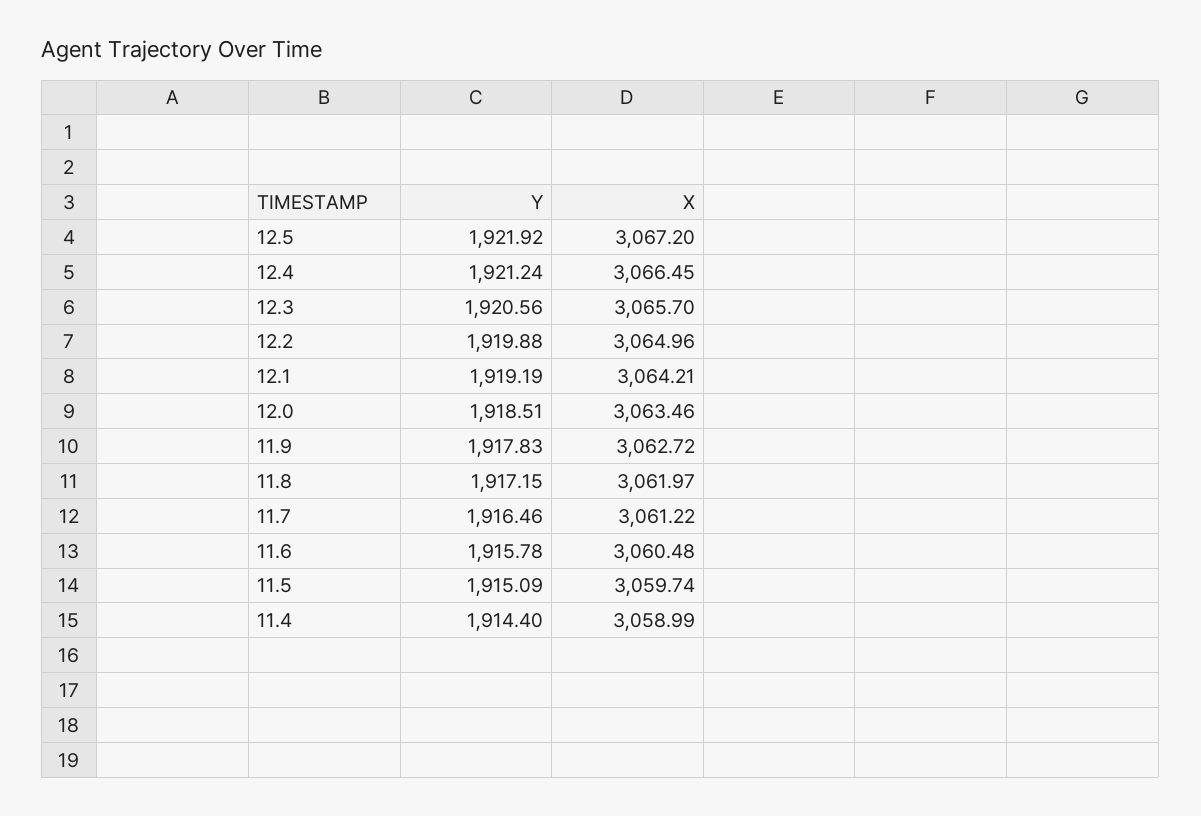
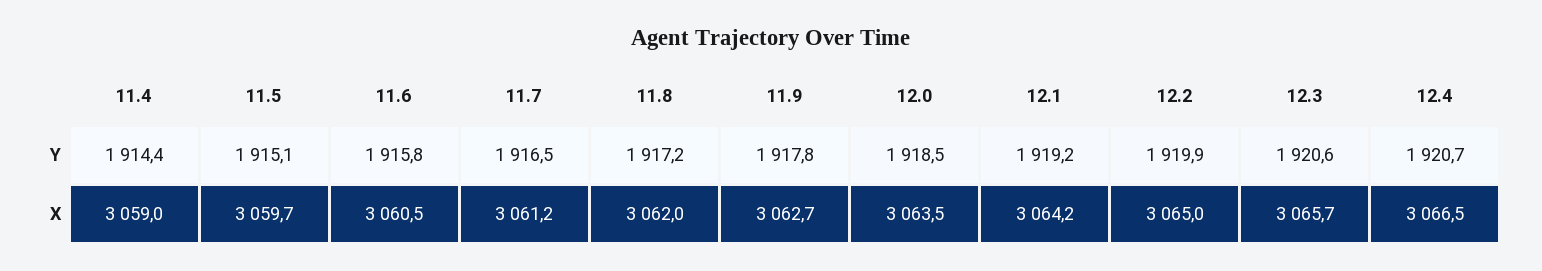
Y, 12.5: 1921.92 -> none
X, 12.5: 3067.2 -> none
Y, 12.4: 1921.24 -> 1920.7

